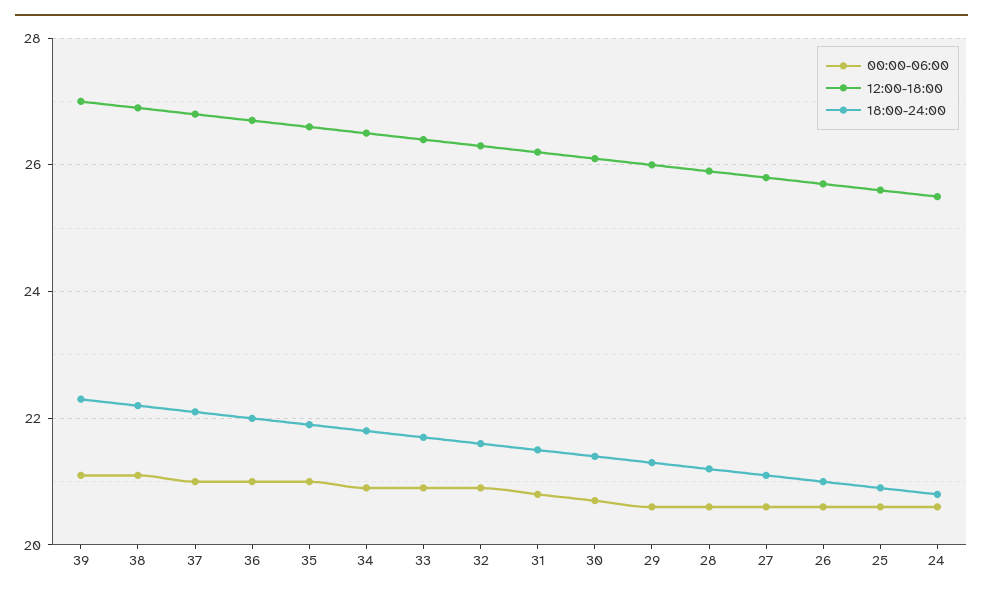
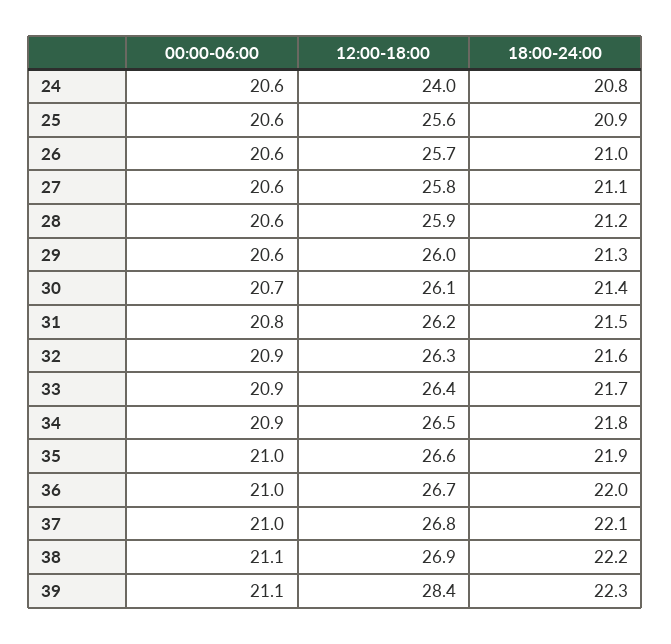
12:00-18:00, 39: 27 -> 28.4
12:00-18:00, 24: 25.5 -> 24

